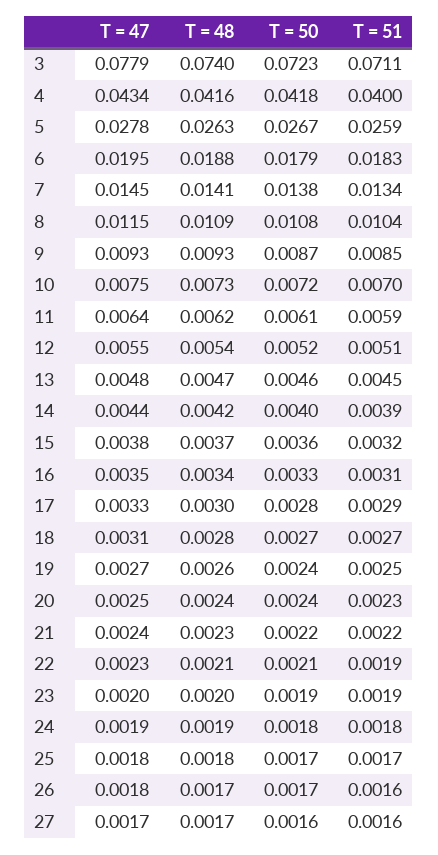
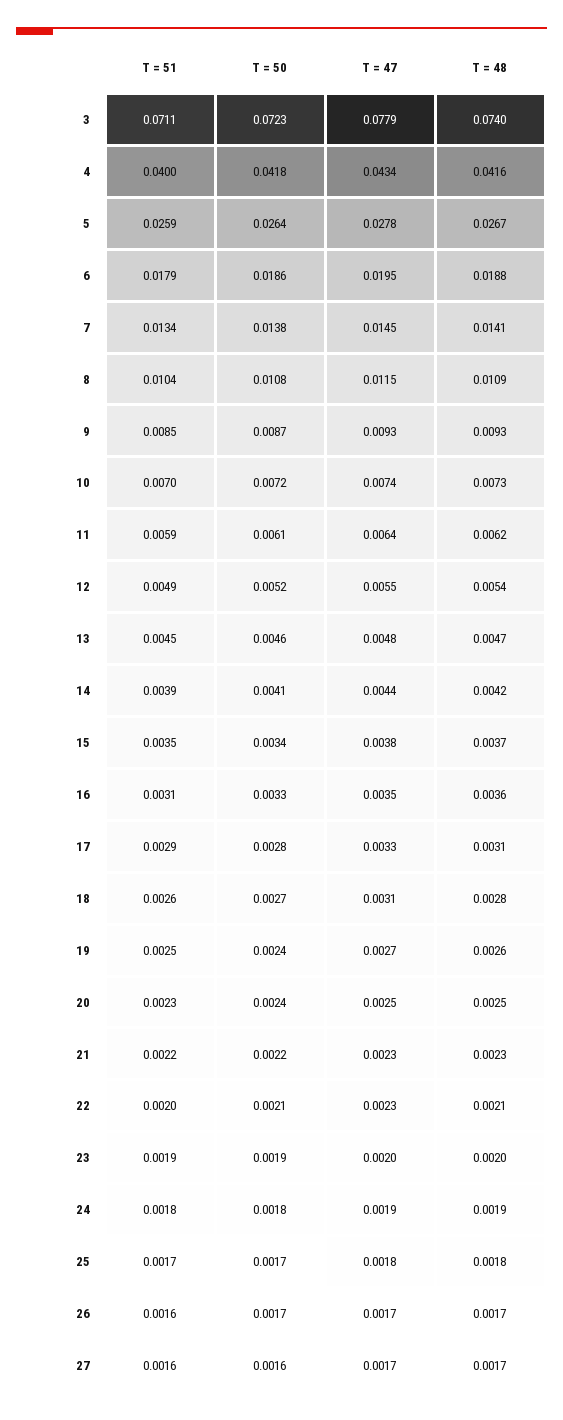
T = 48, 5: 0.0263 -> 0.0267
T = 50, 5: 0.0267 -> 0.0264
T = 50, 6: 0.0179 -> 0.0186
T = 51, 6: 0.0183 -> 0.0179
T = 47, 10: 0.0075 -> 0.0074
T = 51, 12: 0.0051 -> 0.0049
T = 50, 14: 0.004 -> 0.0041
T = 50, 15: 0.0036 -> 0.0034
T = 51, 15: 0.0032 -> 0.0035
T = 48, 16: 0.0034 -> 0.0036
T = 48, 17: 0.003 -> 0.0031
T = 51, 18: 0.0027 -> 0.0026
T = 48, 20: 0.0024 -> 0.0025
T = 47, 21: 0.0024 -> 0.0023
T = 51, 22: 0.0019 -> 0.002
T = 47, 26: 0.0018 -> 0.0017

